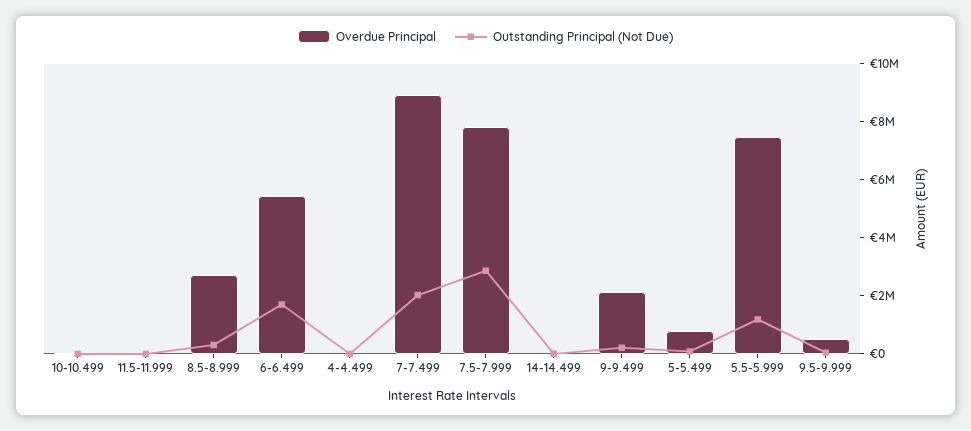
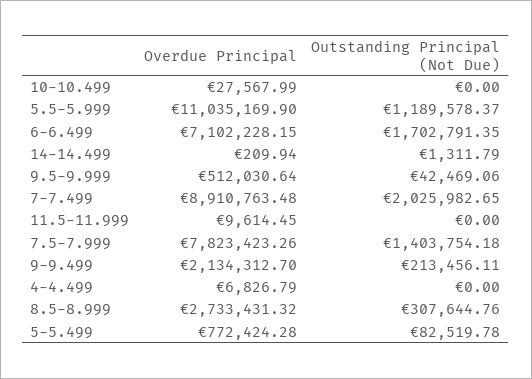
Overdue Principal, 6-6.499: 5500000 -> 7102228.15
Outstanding Principal (Not Due), 7.5-7.999: 3000000 -> 1403754.18
Overdue Principal, 5.5-5.999: 7500000 -> 11035169.9

